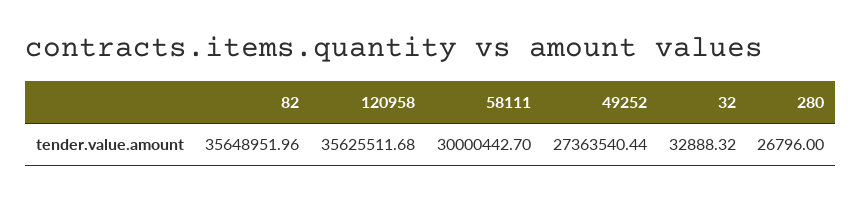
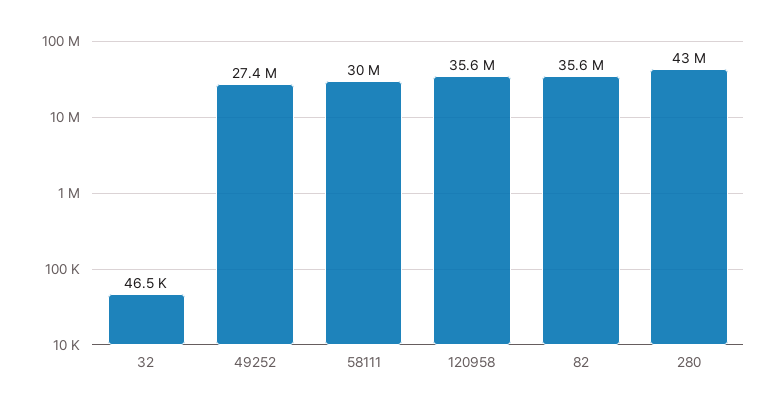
32: 32888.32 -> 46500
280: 26796 -> 43000000

